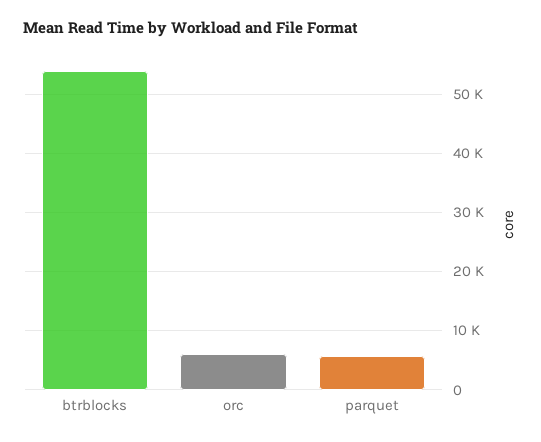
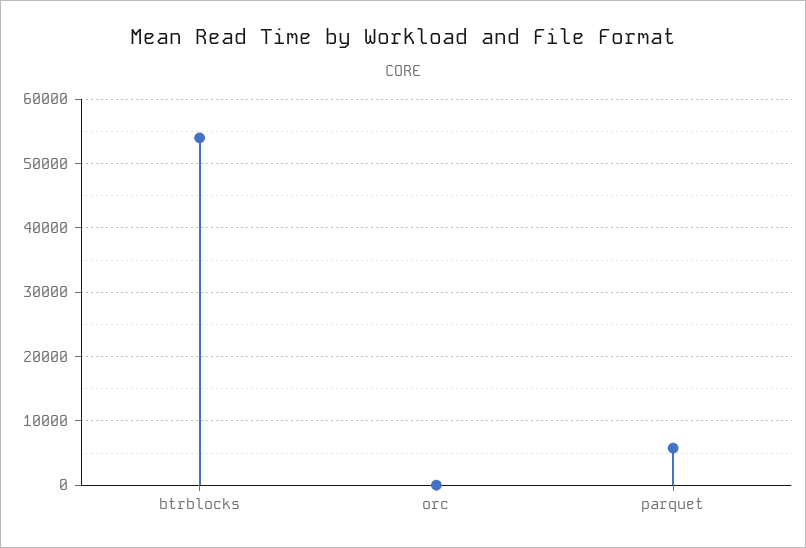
orc: 6000 -> 0

